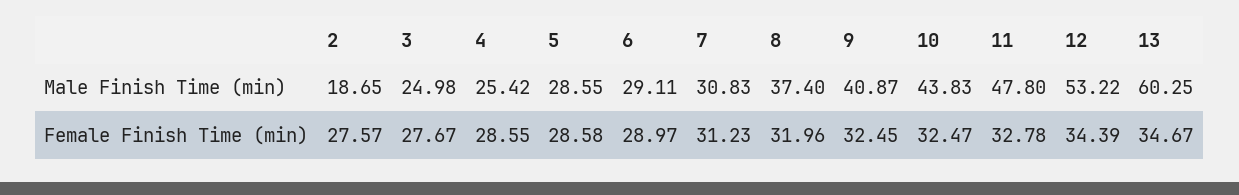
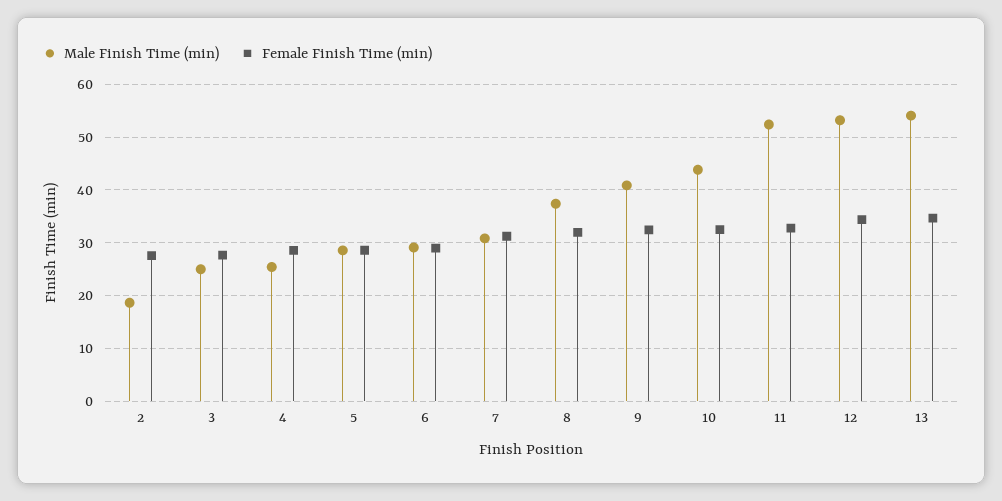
Male Finish Time (min), 11: 47.8 -> 52
Male Finish Time (min), 13: 60.25 -> 54

